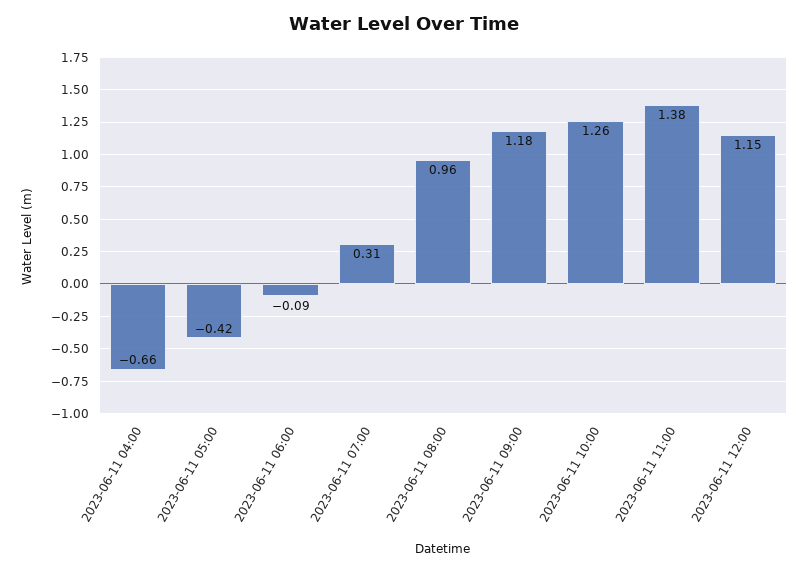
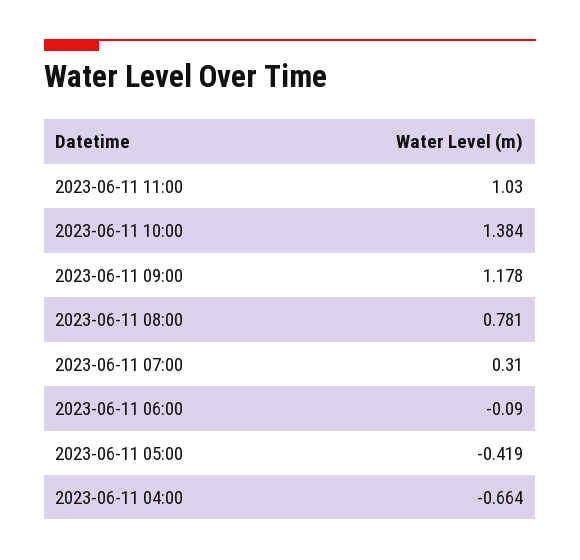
2023-06-11 08:00: 0.96 -> 0.781
2023-06-11 10:00: 1.26 -> 1.384
2023-06-11 11:00: 1.38 -> 1.03
2023-06-11 12:00: 1.15 -> none

